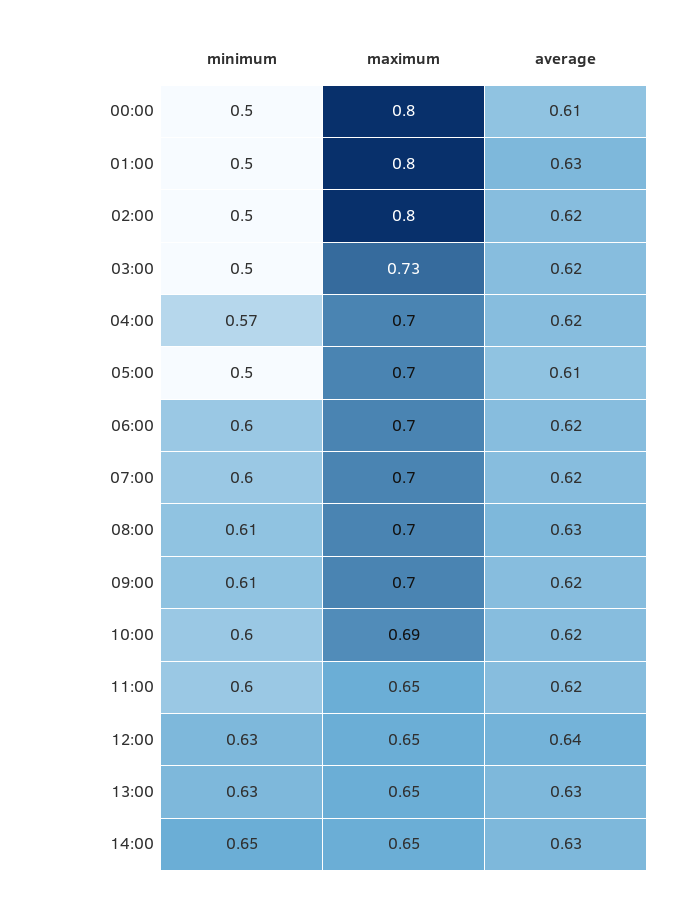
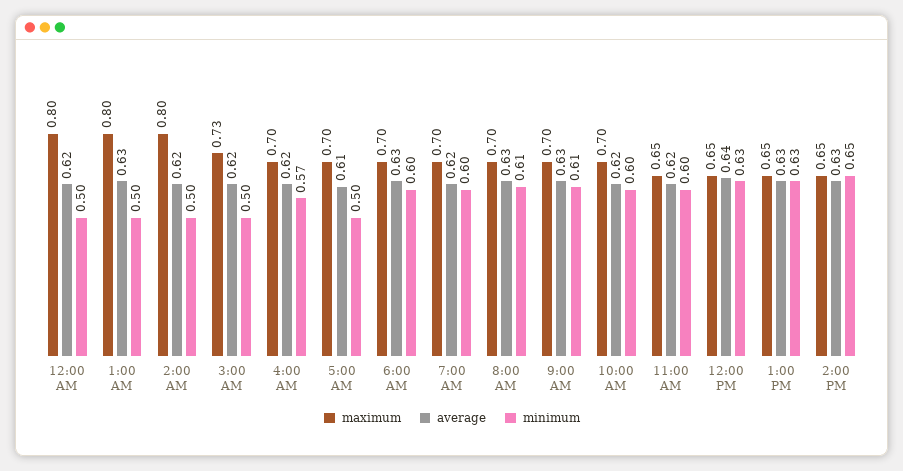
average, 00:00: 0.61 -> 0.62
average, 06:00: 0.62 -> 0.63
average, 09:00: 0.62 -> 0.63
maximum, 10:00: 0.69 -> 0.7

